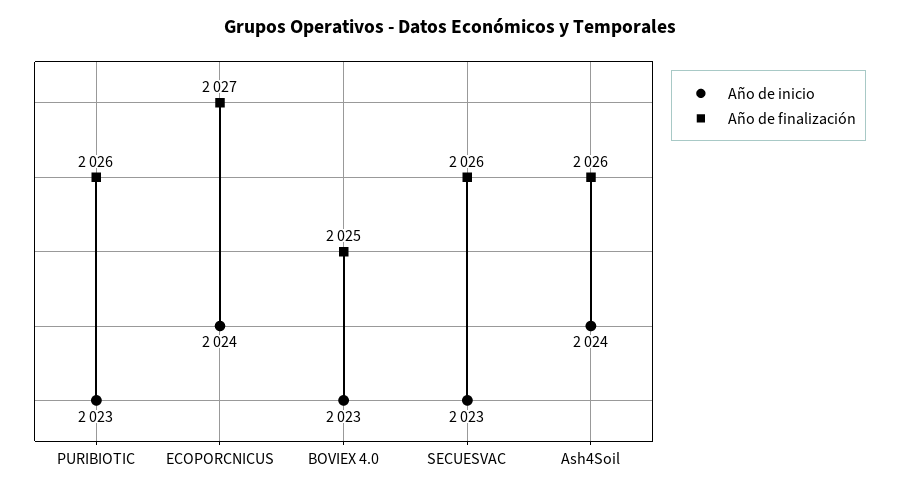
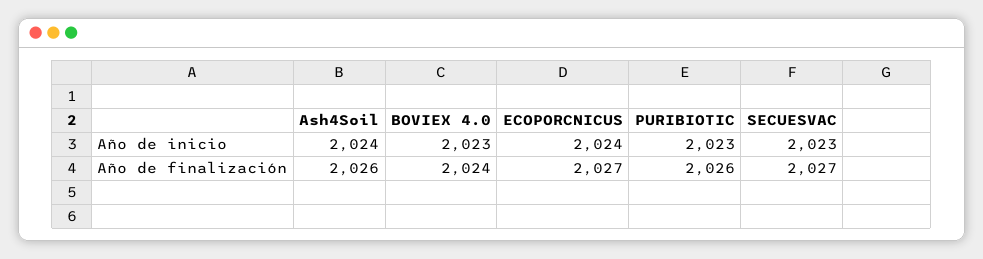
Año de finalización, BOVIEX 4.0: 2025 -> 2024
Año de finalización, SECUESVAC: 2026 -> 2027

